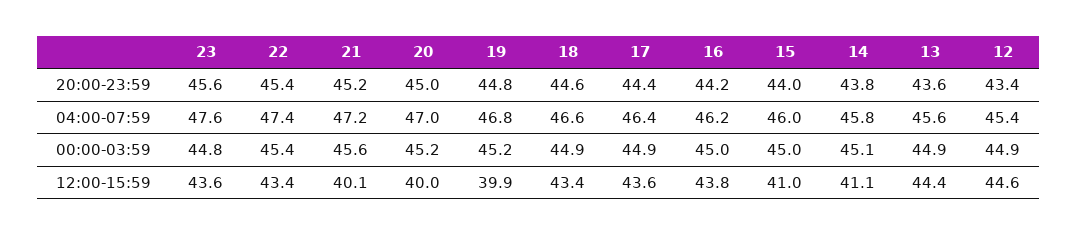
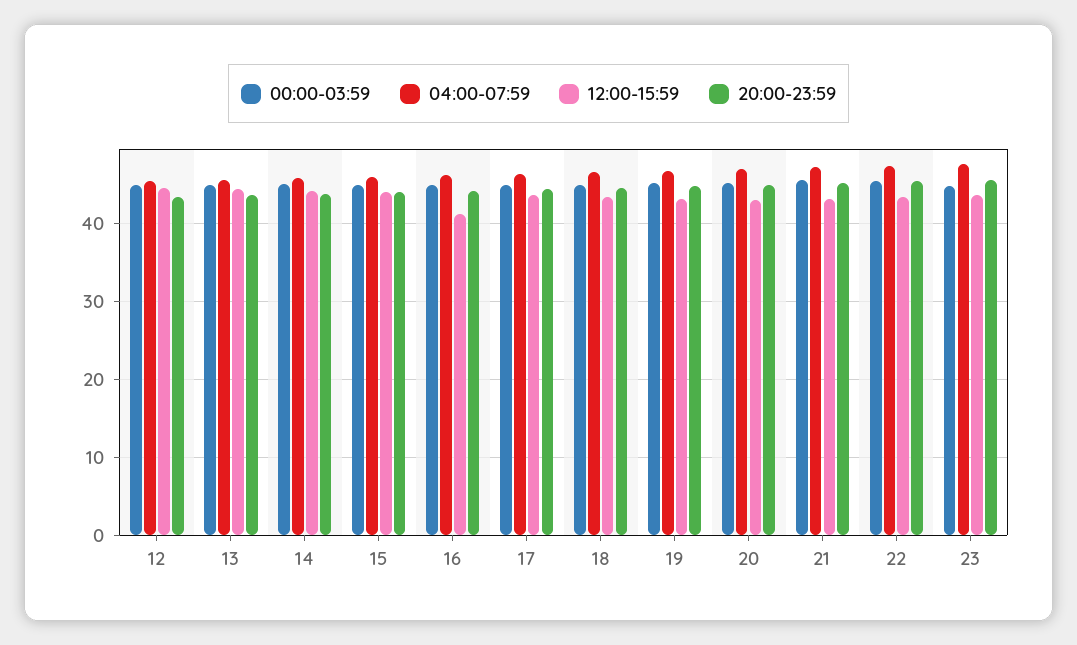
12:00-15:59, 21: 40.1 -> 43
12:00-15:59, 20: 40 -> 43
12:00-15:59, 19: 39.9 -> 43
12:00-15:59, 16: 43.8 -> 41
12:00-15:59, 15: 41 -> 44
12:00-15:59, 14: 41.1 -> 44

